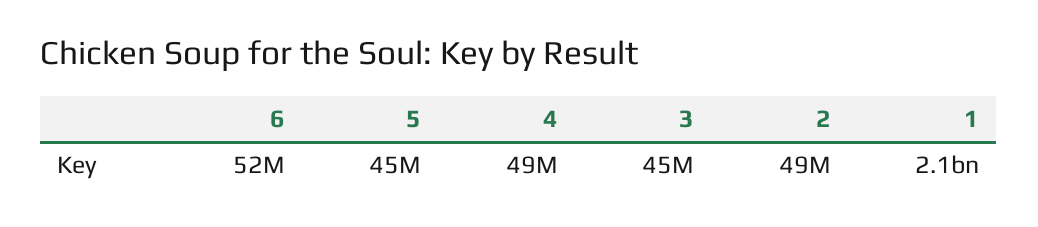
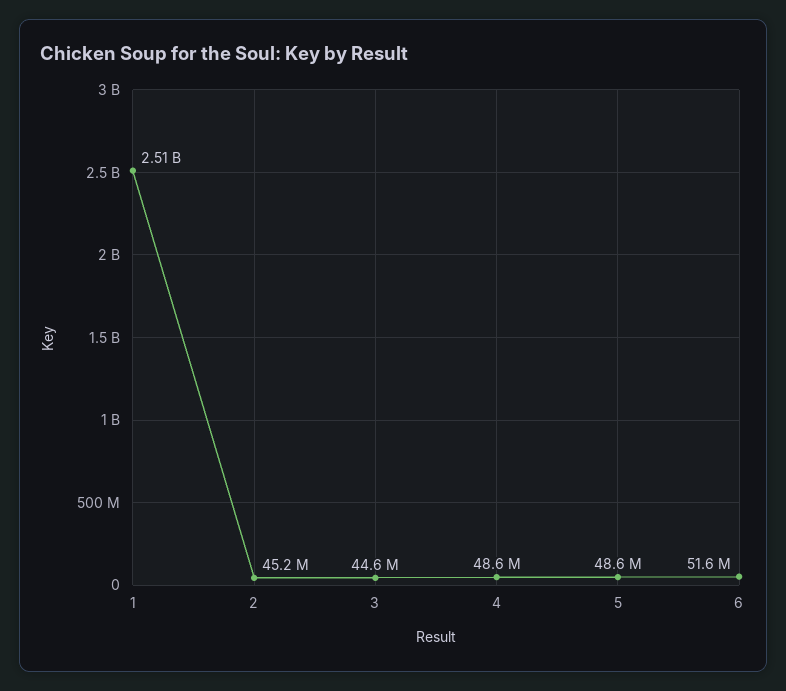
5: 45000000 -> 48600000
2: 49000000 -> 45200000
1: 2100000000 -> 2510000000

